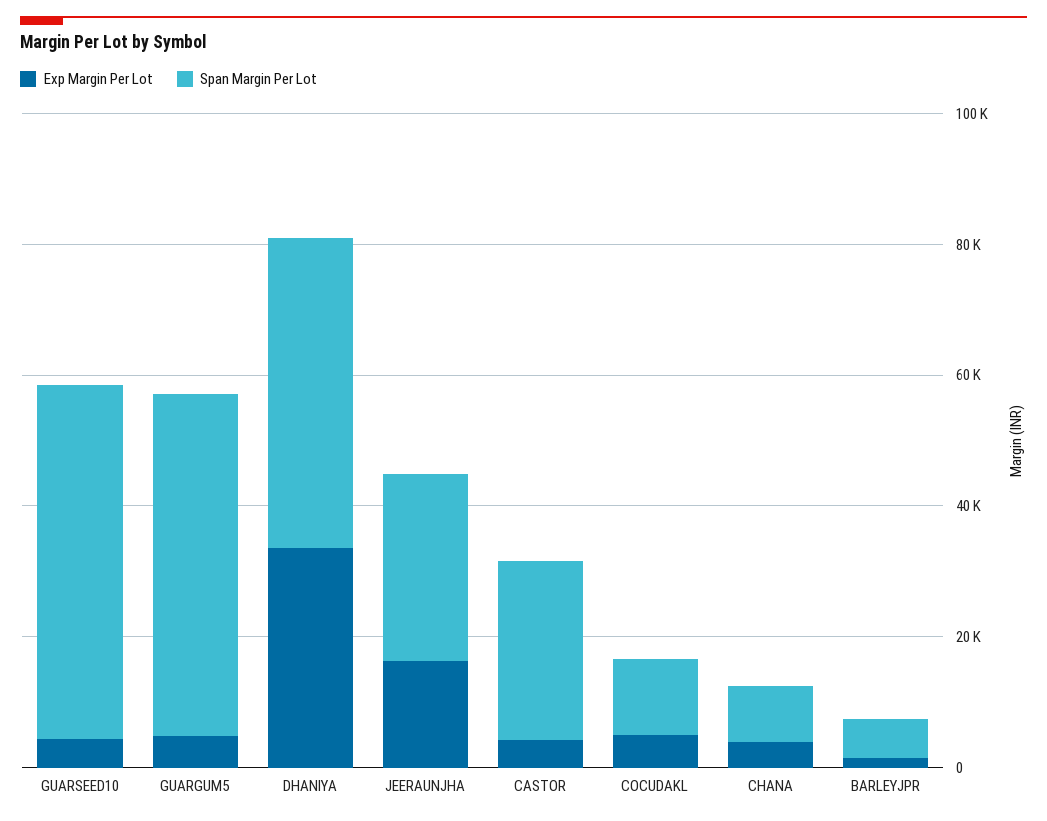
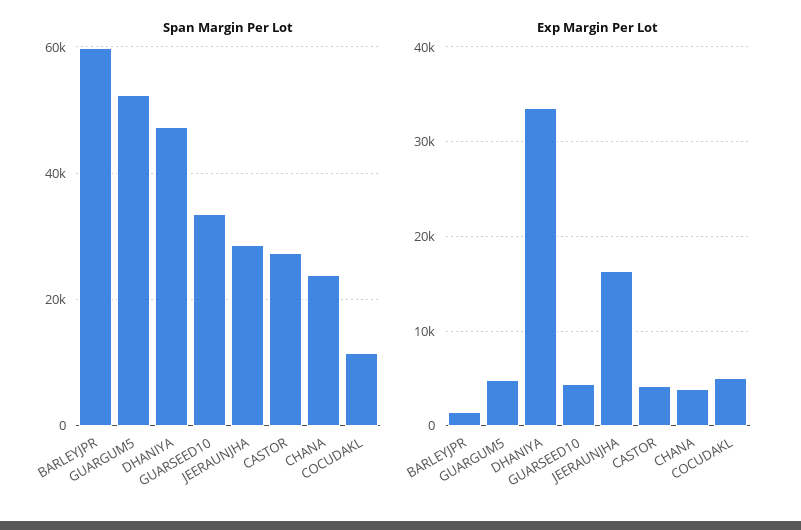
Span Margin Per Lot, GUARSEED10: 55000 -> 34000
Span Margin Per Lot, CHANA: 10000 -> 24000
Span Margin Per Lot, BARLEYJPR: 5000 -> 60000

